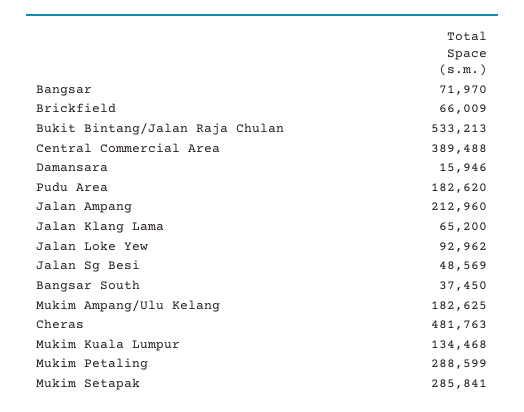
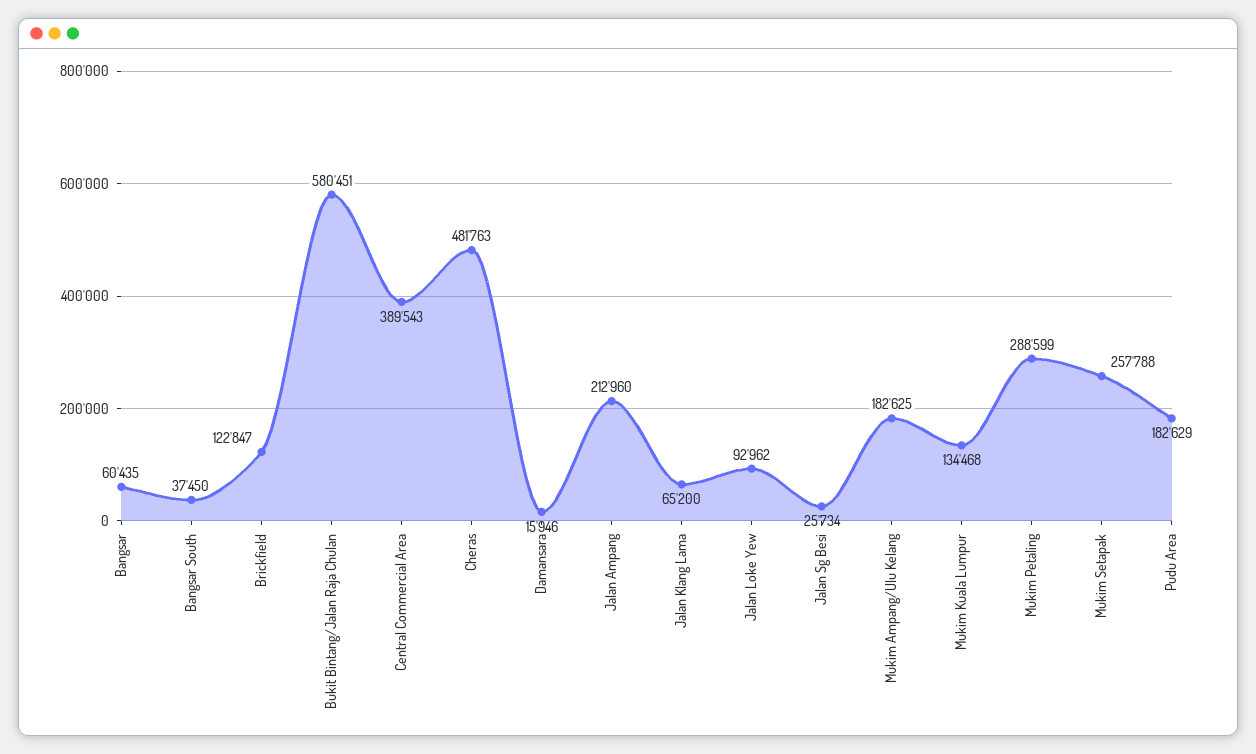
Bangsar: 71970 -> 60435
Brickfield: 66009 -> 122847
Bukit Bintang/Jalan Raja Chulan: 533213 -> 580451
Central Commercial Area: 389488 -> 389543
Pudu Area: 182620 -> 182629
Jalan Sg Besi: 48569 -> 25734
Mukim Setapak: 285841 -> 257788

